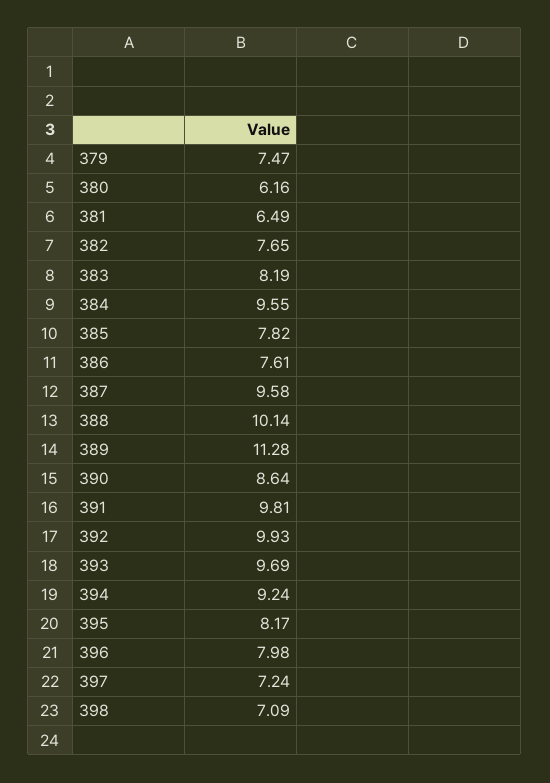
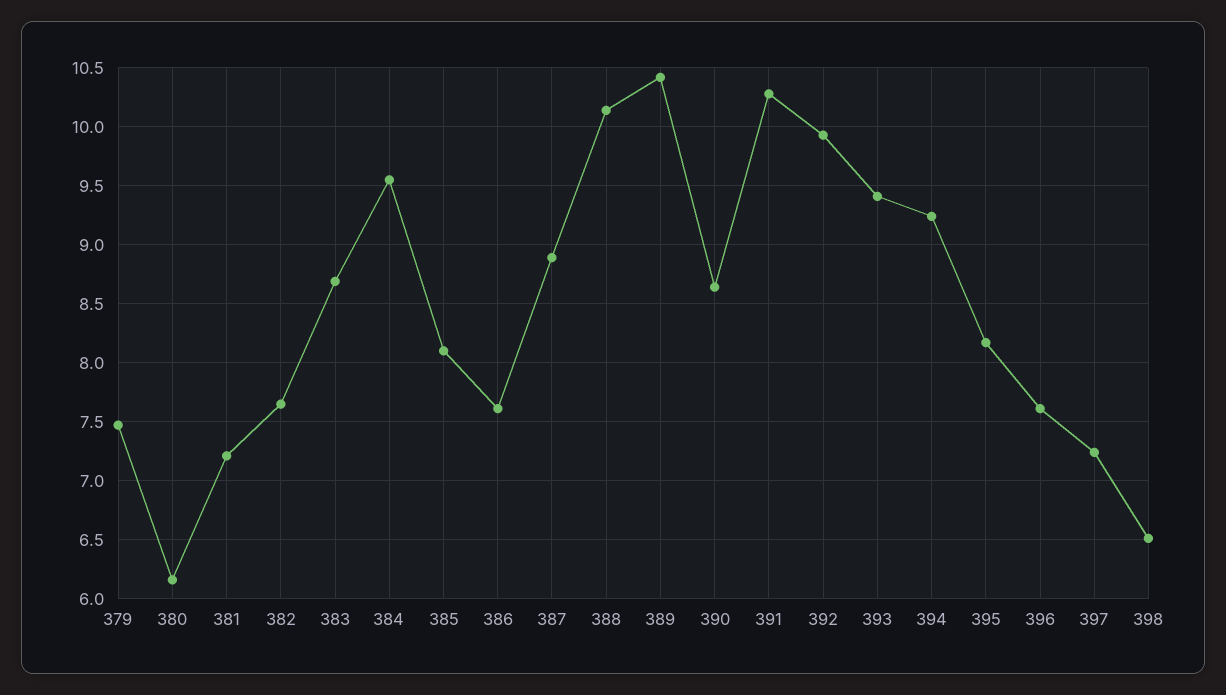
381: 6.49 -> 7.2
383: 8.19 -> 8.7
385: 7.82 -> 8.1
387: 9.58 -> 8.9
389: 11.28 -> 10.4
391: 9.81 -> 10.3
393: 9.69 -> 9.4
396: 7.98 -> 7.6
398: 7.09 -> 6.5

